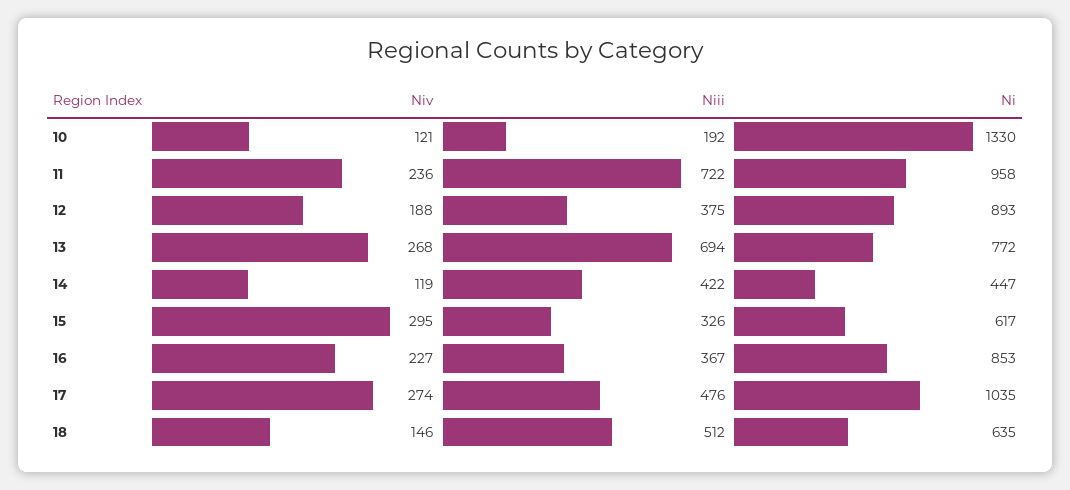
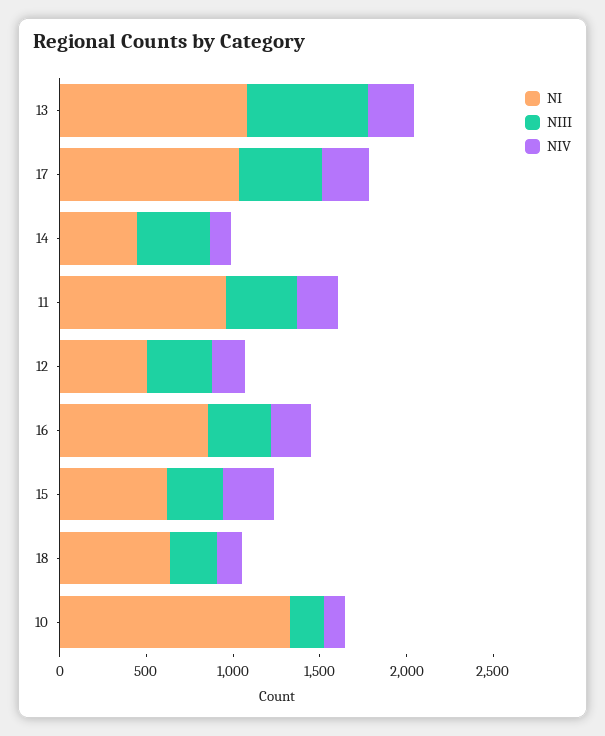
Niii, 11: 722 -> 400
Ni, 12: 893 -> 500
Ni, 13: 772 -> 1100
Niii, 18: 512 -> 300

